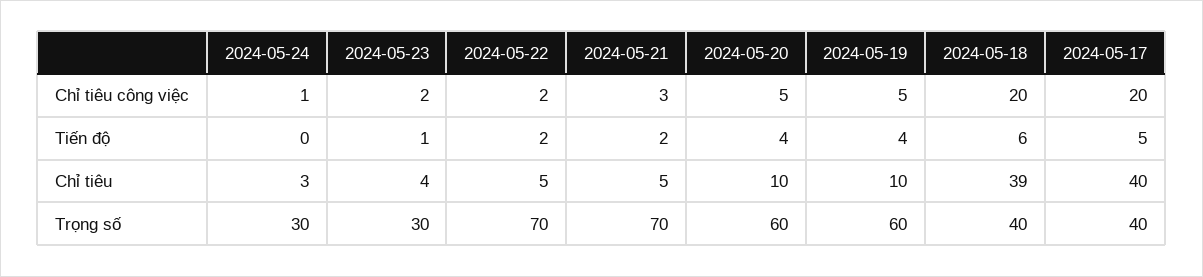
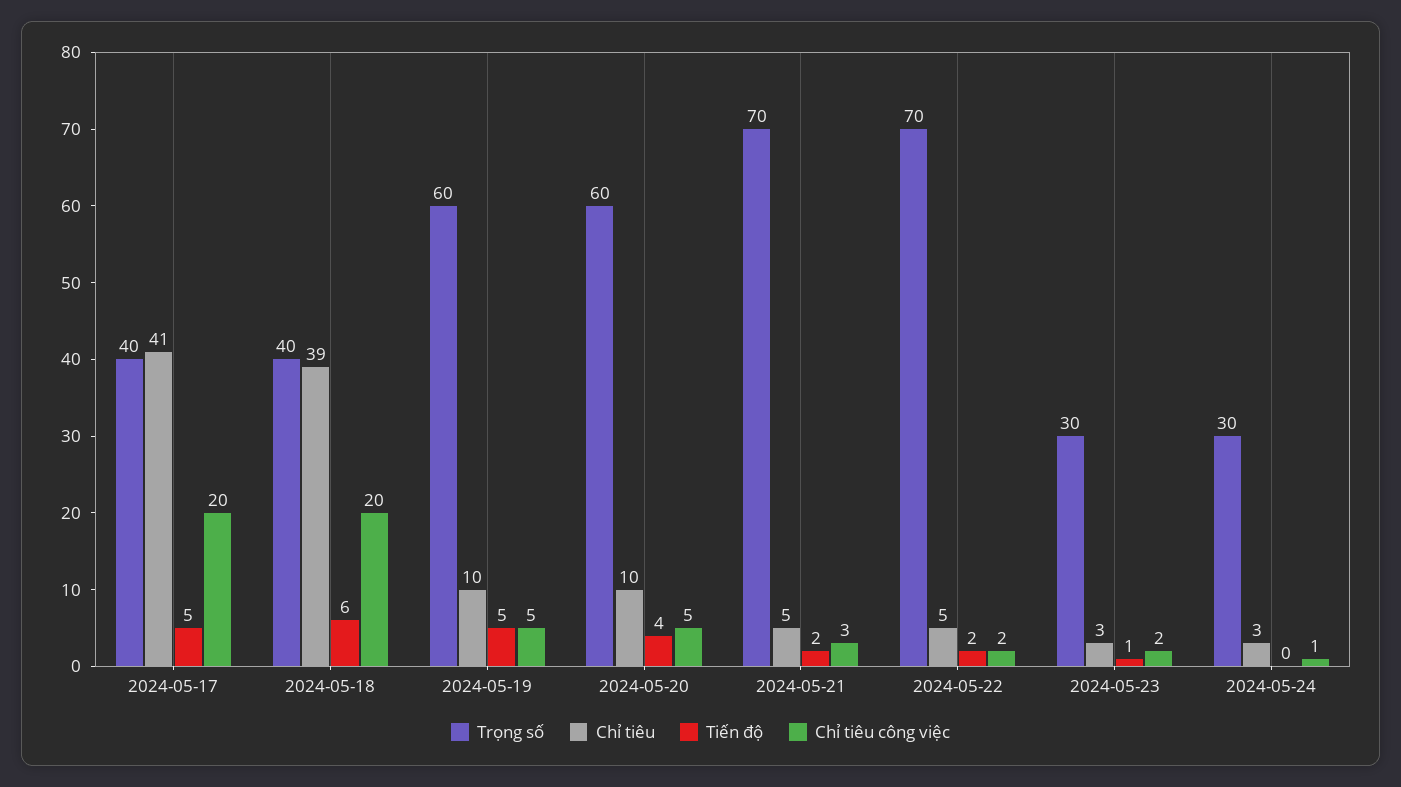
Tiến độ, 2024-05-19: 4 -> 5
Chỉ tiêu, 2024-05-23: 4 -> 3
Chỉ tiêu, 2024-05-17: 40 -> 41

